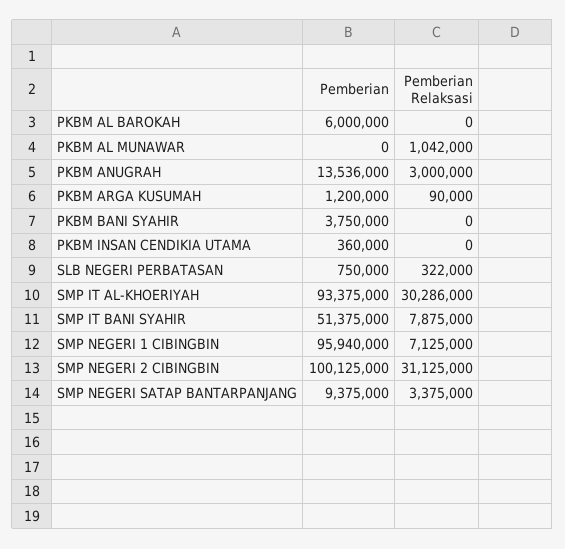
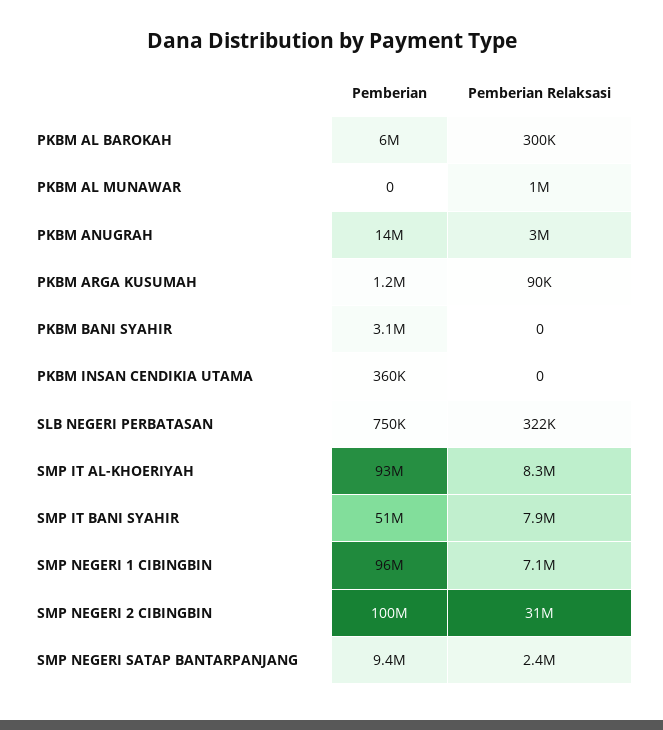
Pemberian Relaksasi, PKBM AL BAROKAH: 0 -> 300000
Pemberian, PKBM BANI SYAHIR: 3750000 -> 3100000
Pemberian Relaksasi, SMP IT AL-KHOERIYAH: 30286000 -> 8300000
Pemberian Relaksasi, SMP NEGERI SATAP BANTARPANJANG: 3375000 -> 2400000

